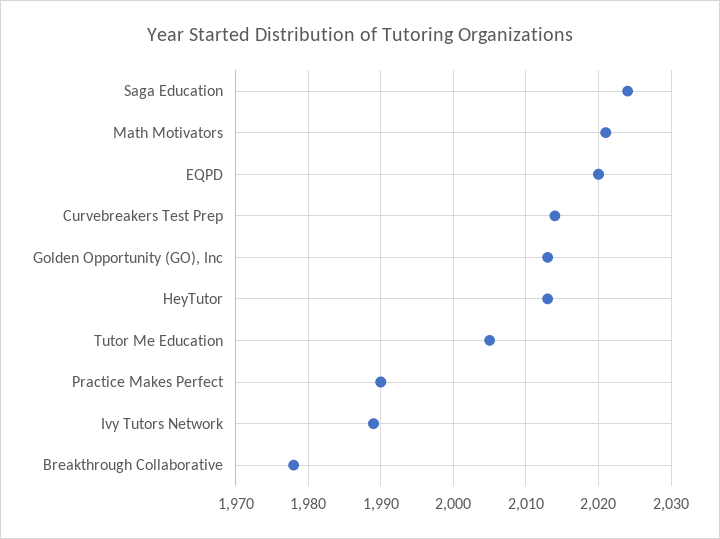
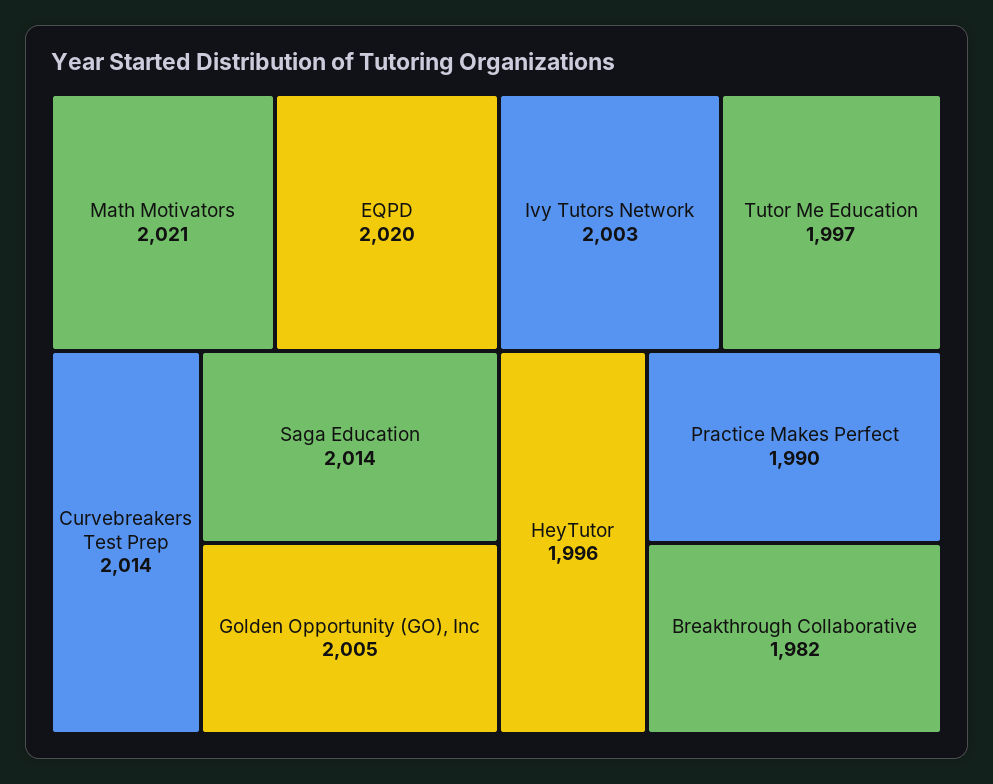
Saga Education: 2024 -> 2014
Golden Opportunity (GO), Inc: 2013 -> 2005
HeyTutor: 2013 -> 1996
Tutor Me Education: 2005 -> 1997
Ivy Tutors Network: 1989 -> 2003
Breakthrough Collaborative: 1978 -> 1982

